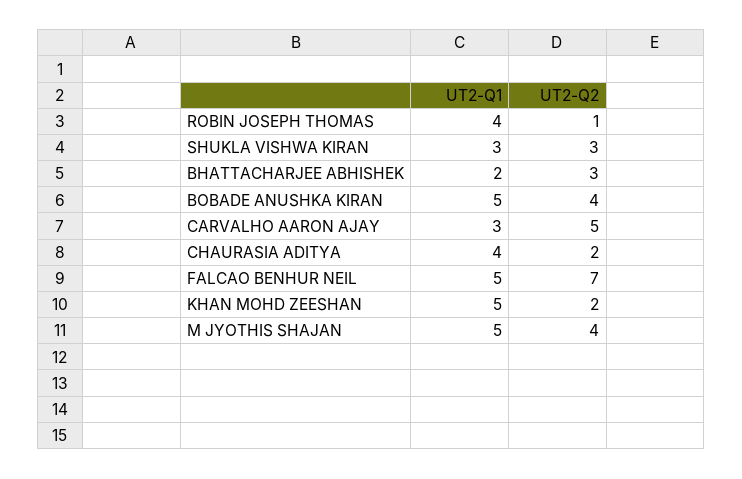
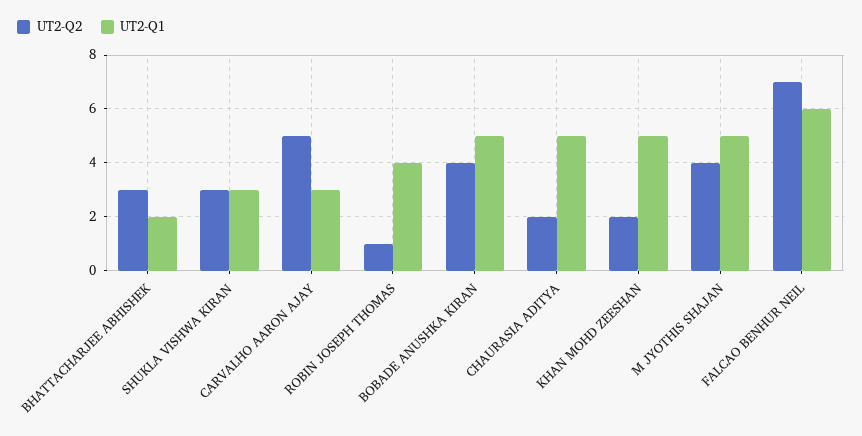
UT2-Q1, CHAURASIA ADITYA: 4 -> 5
UT2-Q1, FALCAO BENHUR NEIL: 5 -> 6

